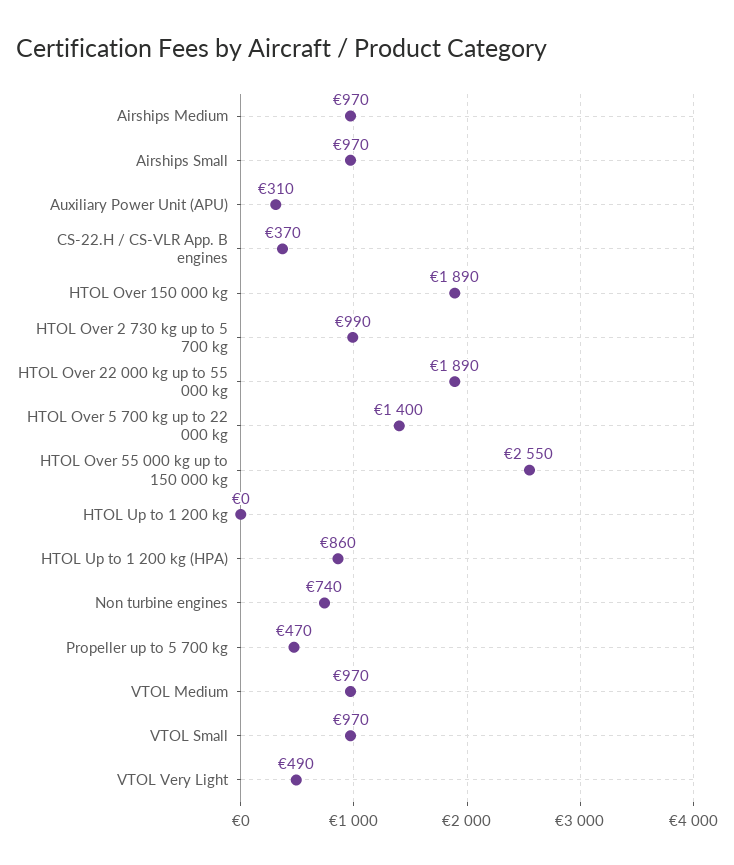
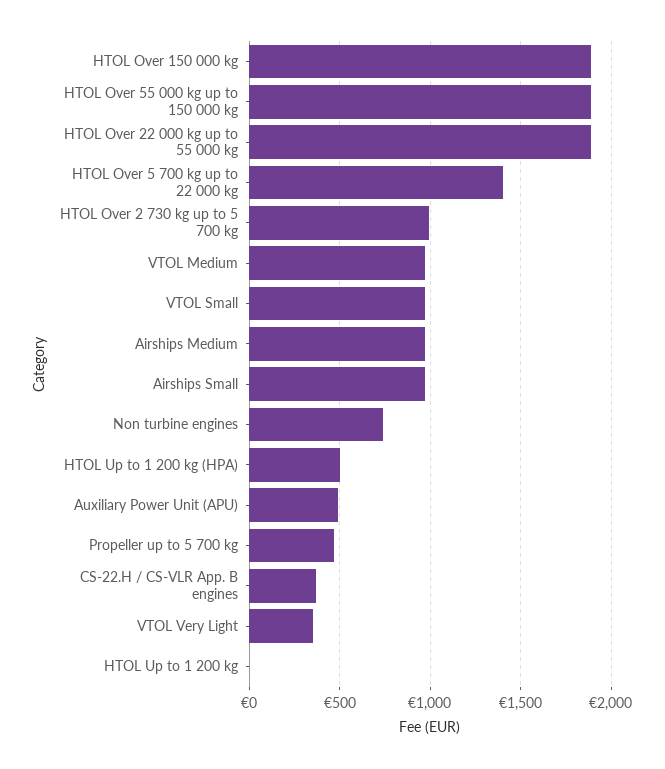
Auxiliary Power Unit (APU): 310 -> 500
HTOL Over 55 000 kg up to 150 000 kg: 2550 -> 1900
HTOL Up to 1 200 kg (HPA): 860 -> 500
VTOL Very Light: 490 -> 350

